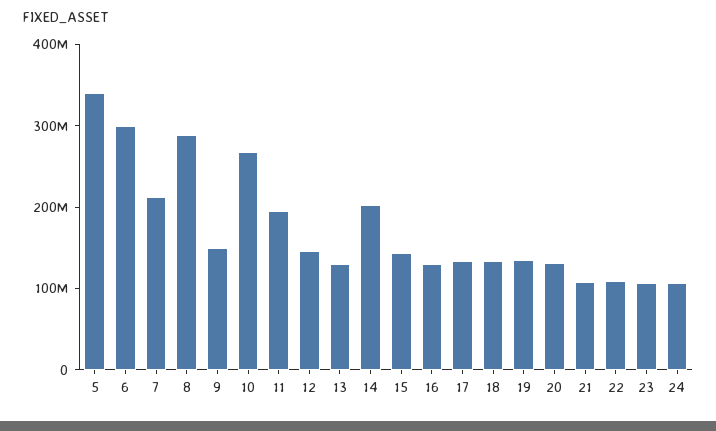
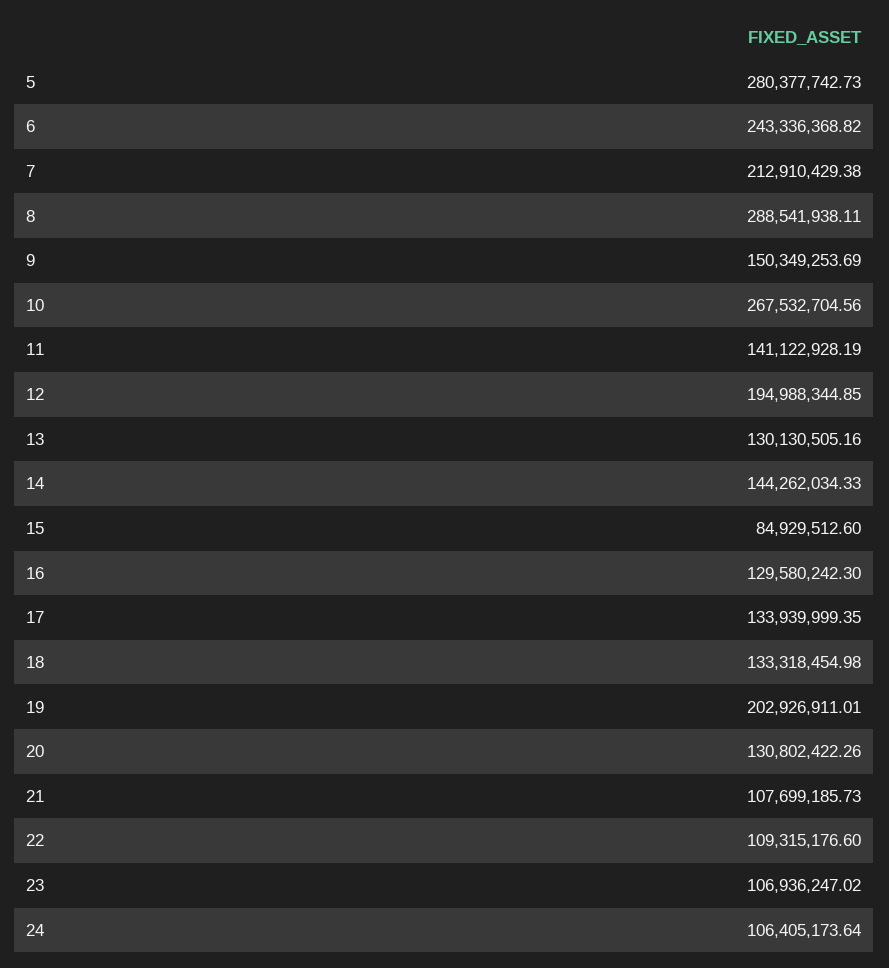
5: 340000000 -> 280377742.73
6: 300000000 -> 243336368.82
11: 200000000 -> 141122928.19
12: 140000000 -> 194988344.85
14: 200000000 -> 144262034.33
15: 140000000 -> 84929512.6
19: 140000000 -> 202926911.01

